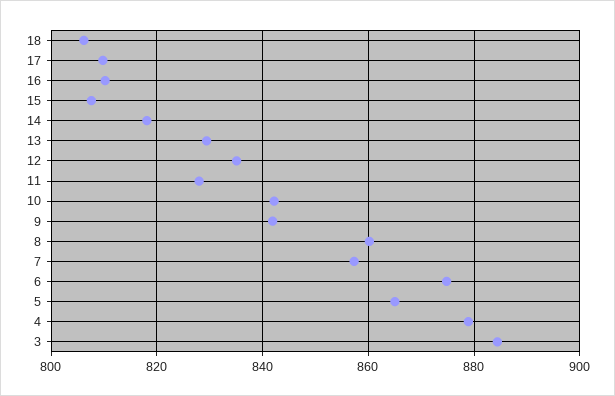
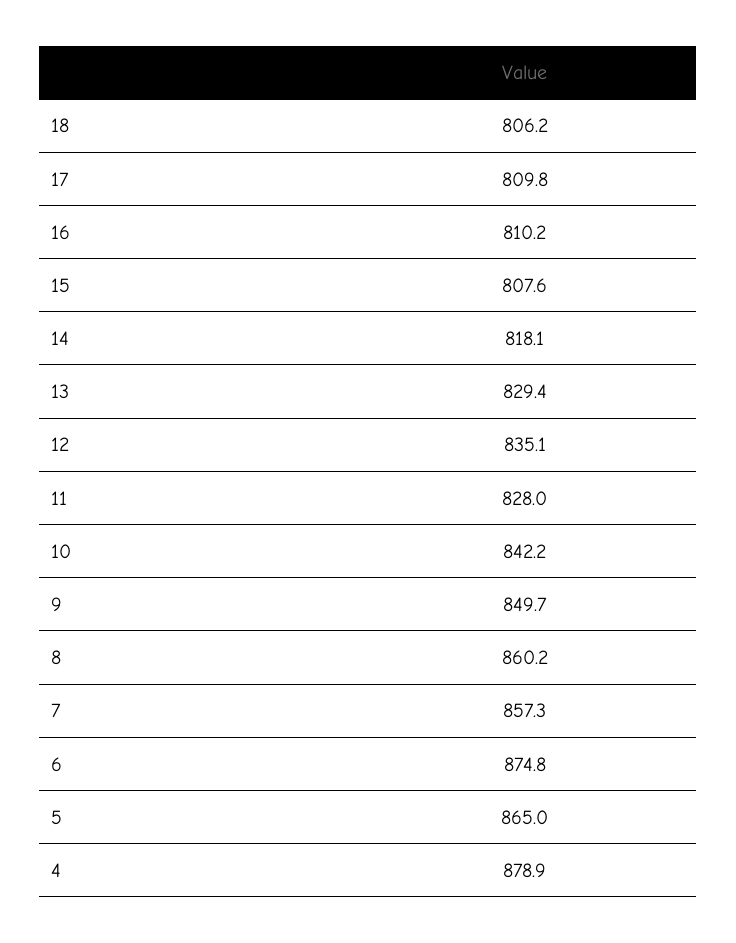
9: 842 -> 849.7
3: 884 -> none

